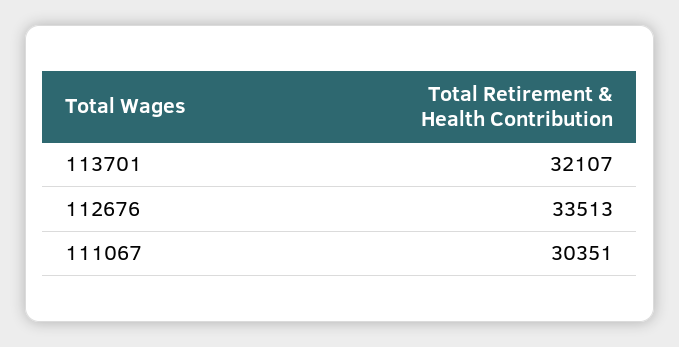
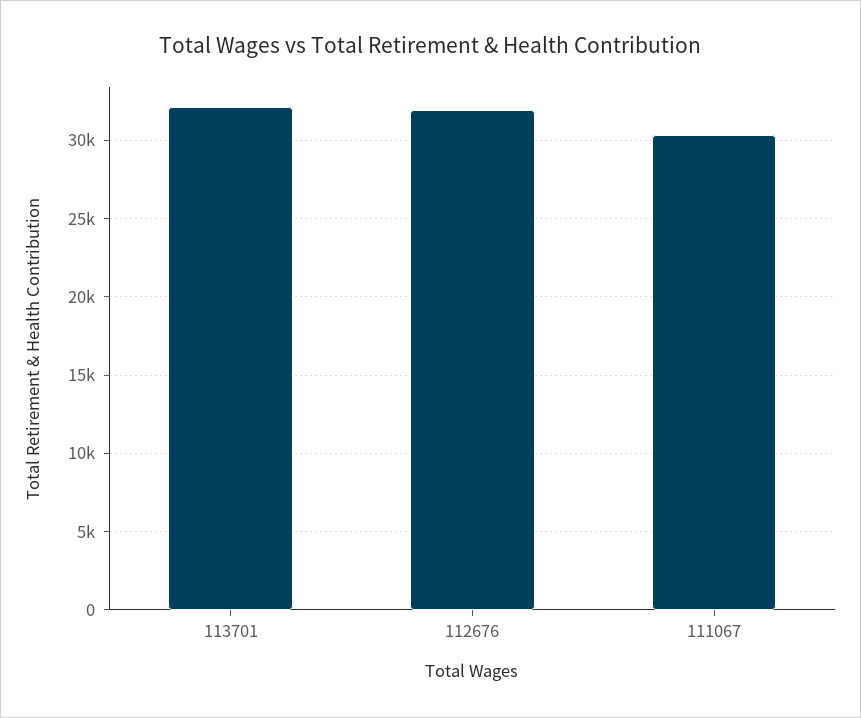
112676: 33513 -> 32000

